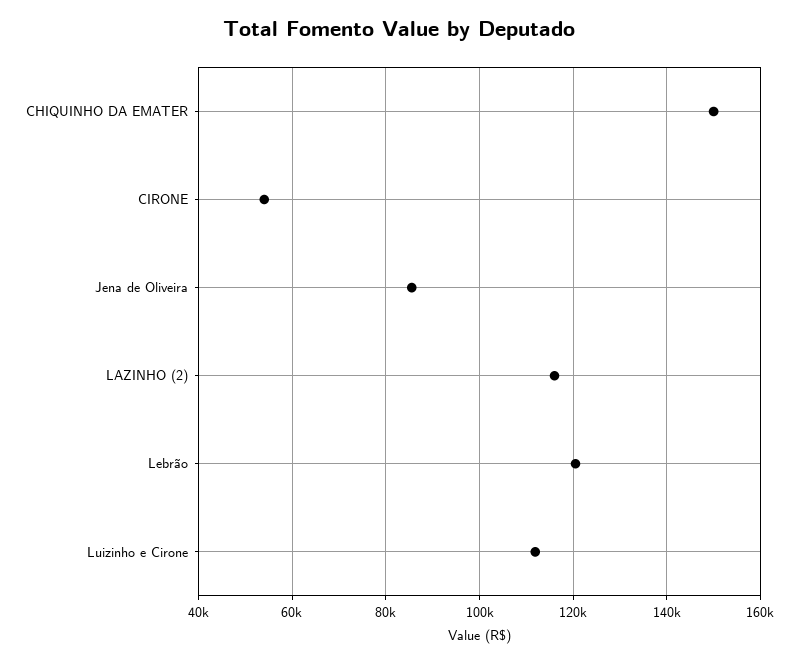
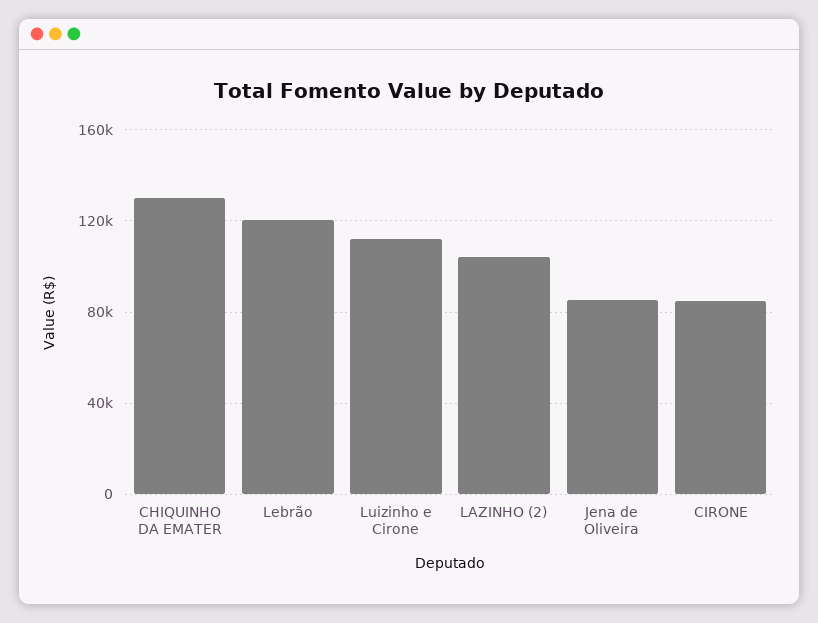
CHIQUINHO DA EMATER: 150000 -> 130000
CIRONE: 54000 -> 85000
LAZINHO (2): 116000 -> 105000

